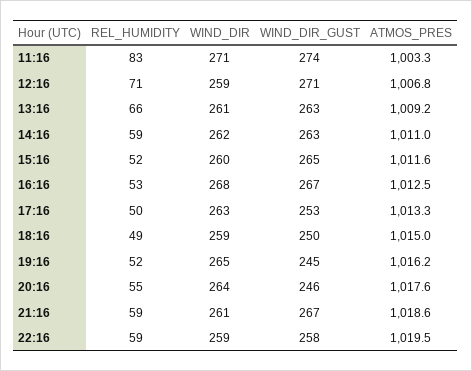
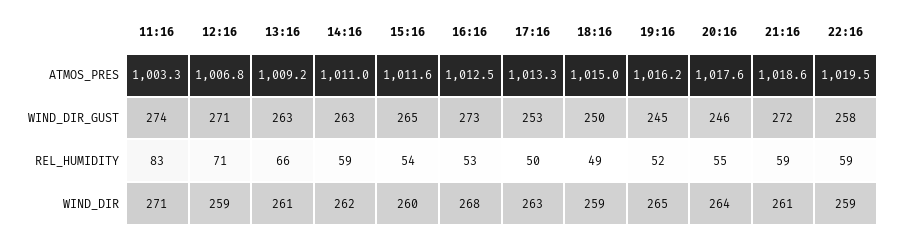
REL_HUMIDITY, 15:16: 52 -> 54
WIND_DIR_GUST, 16:16: 267 -> 273
WIND_DIR_GUST, 21:16: 267 -> 272

